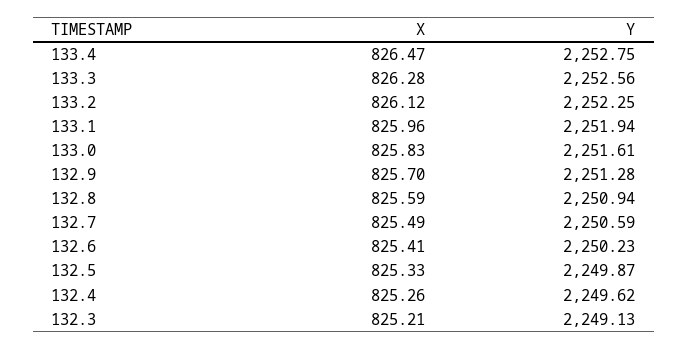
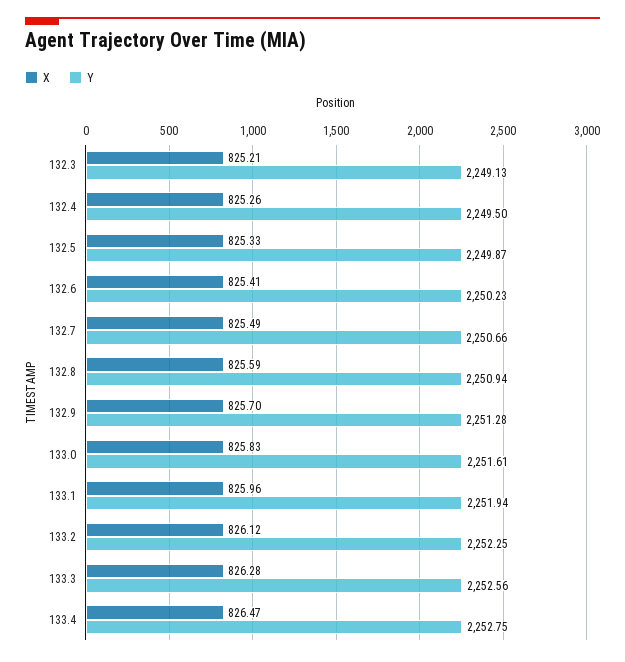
Y, 132.7: 2250.59 -> 2250.66
Y, 132.4: 2249.62 -> 2249.5

